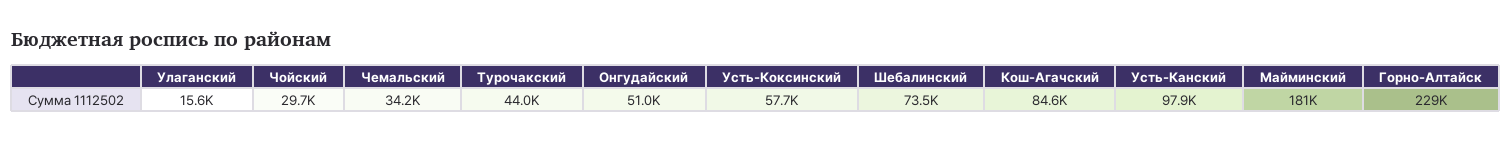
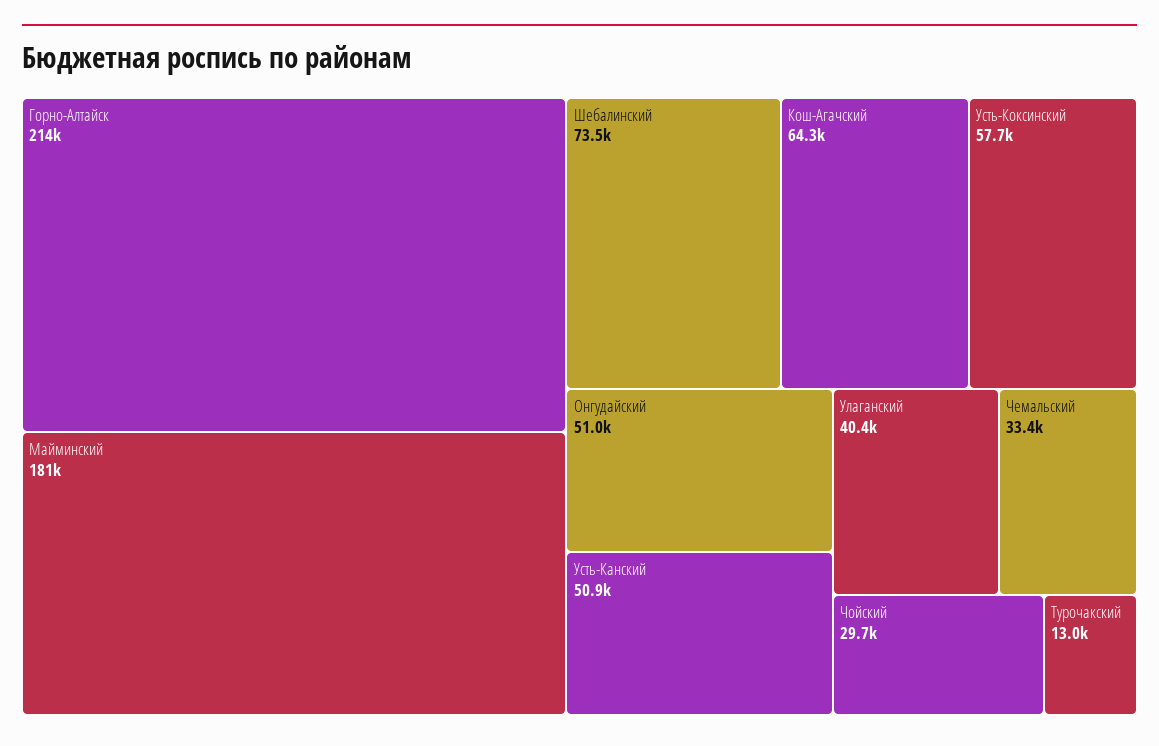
Улаганский: 15600 -> 40400
Чемальский: 34200 -> 33400
Турочакский: 44000 -> 13000
Кош-Агачский: 84600 -> 64300
Усть-Канский: 97900 -> 50900
Горно-Алтайск: 229000 -> 214000

